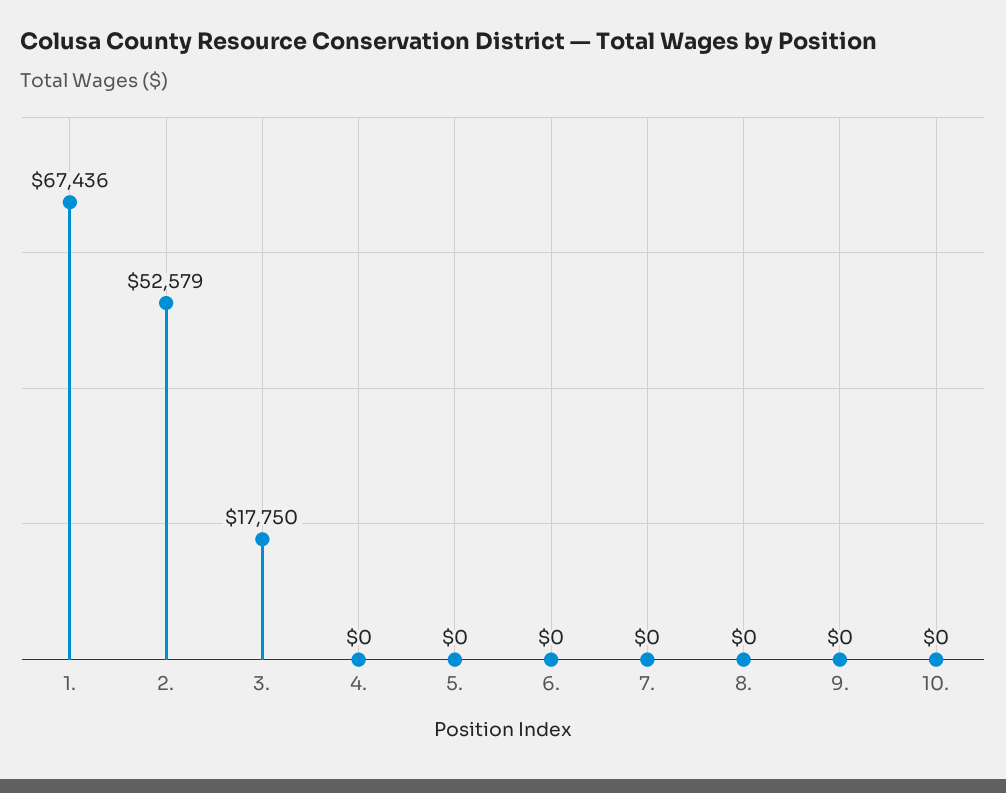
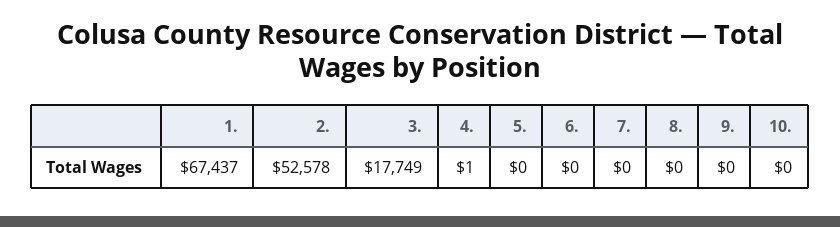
1.: 67436 -> 67437
2.: 52579 -> 52578
3.: 17750 -> 17749
4.: 0 -> 1

